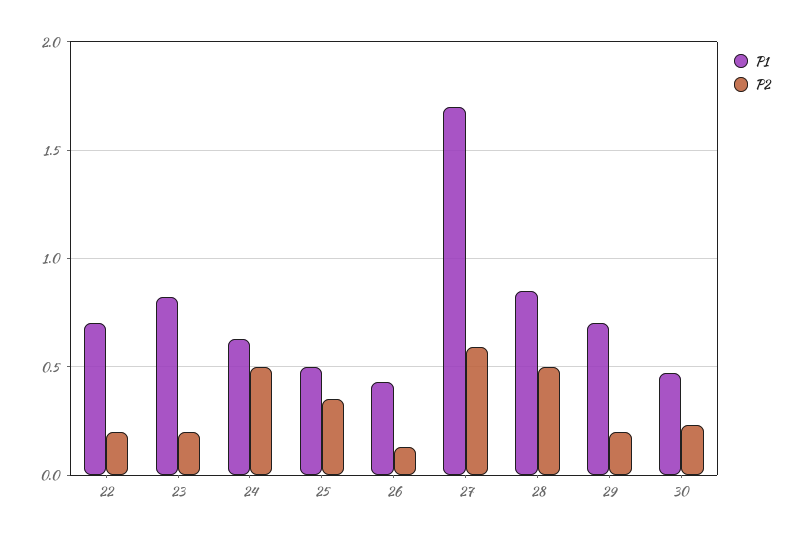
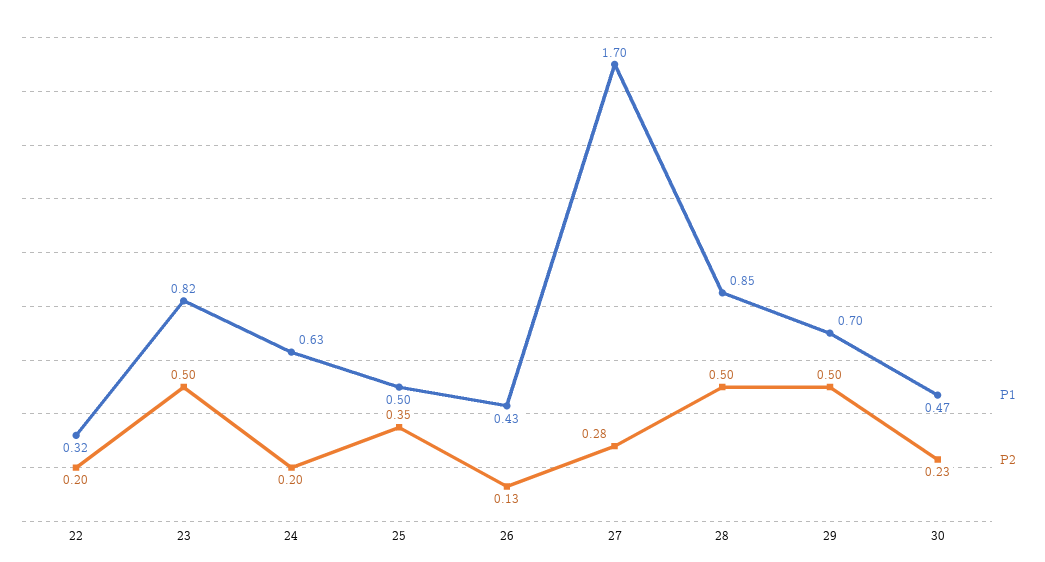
P1, 22: 0.7 -> 0.32
P2, 23: 0.2 -> 0.5
P2, 24: 0.5 -> 0.2
P2, 27: 0.6 -> 0.28
P2, 29: 0.2 -> 0.5

